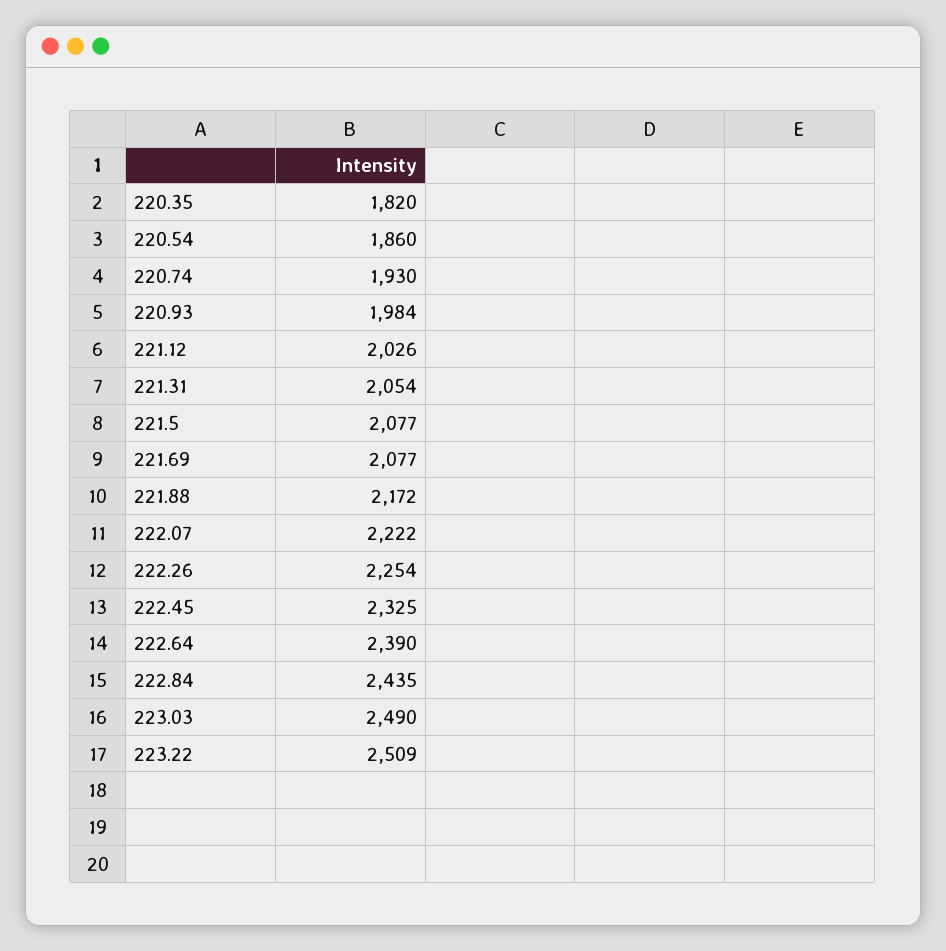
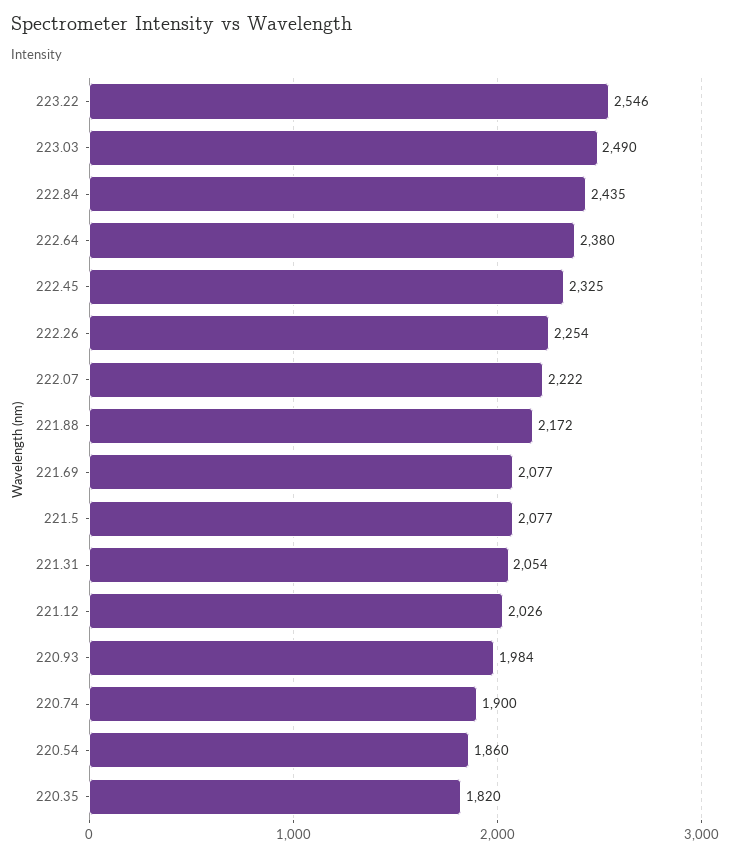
220.74: 1930 -> 1900
222.64: 2390 -> 2380
223.22: 2509 -> 2546

